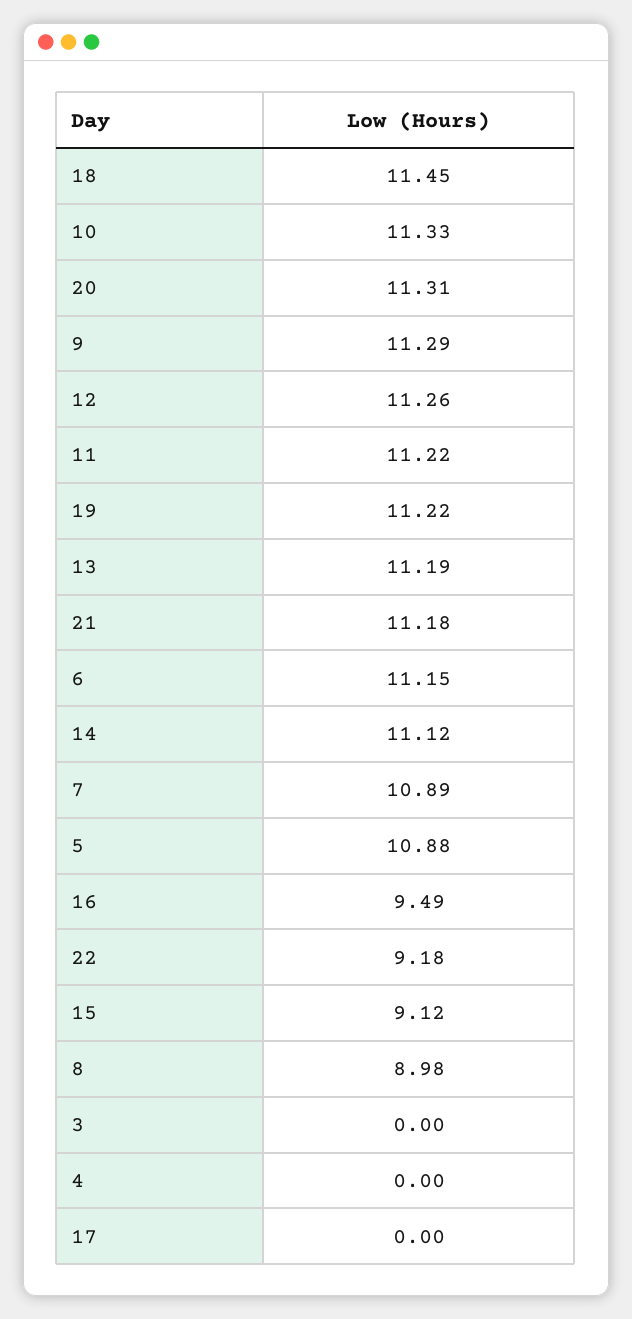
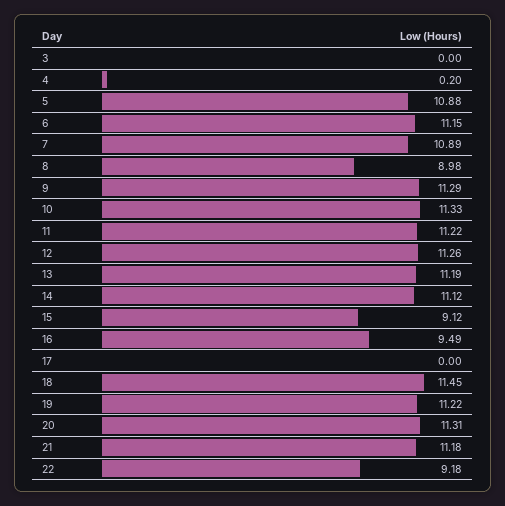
4: 0 -> 0.2

